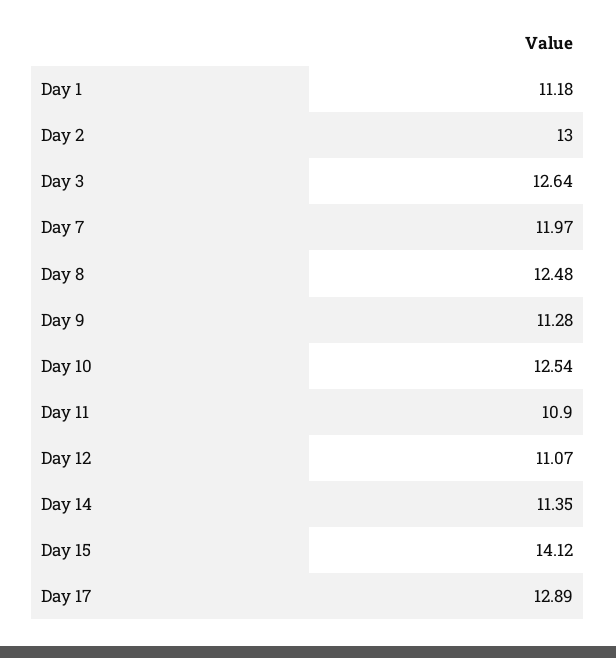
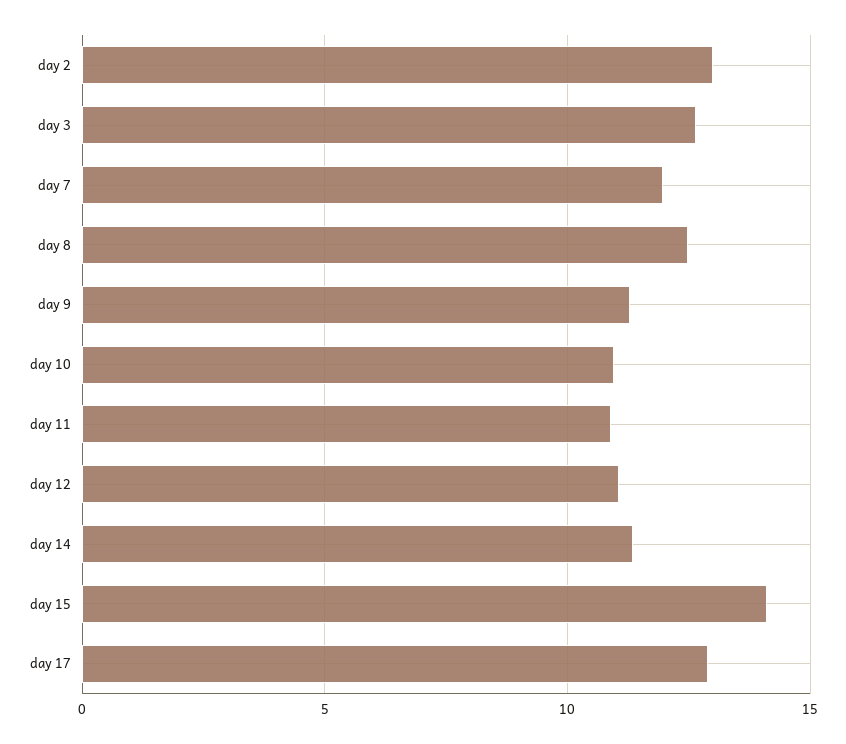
Day 1: 11.18 -> none
Day 10: 12.54 -> 11

